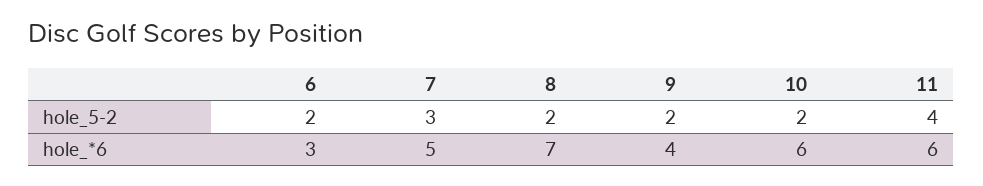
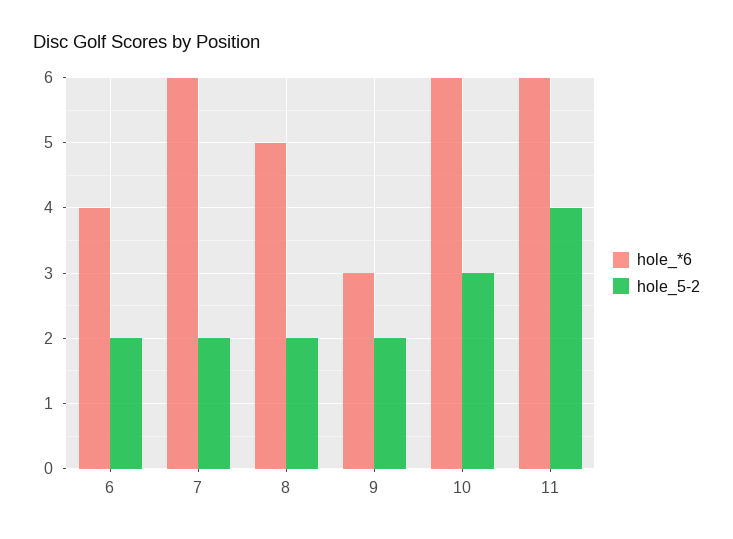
hole_5-2, 7: 3 -> 2
hole_5-2, 10: 2 -> 3
hole_*6, 6: 3 -> 4
hole_*6, 7: 5 -> 6
hole_*6, 8: 7 -> 5
hole_*6, 9: 4 -> 3

